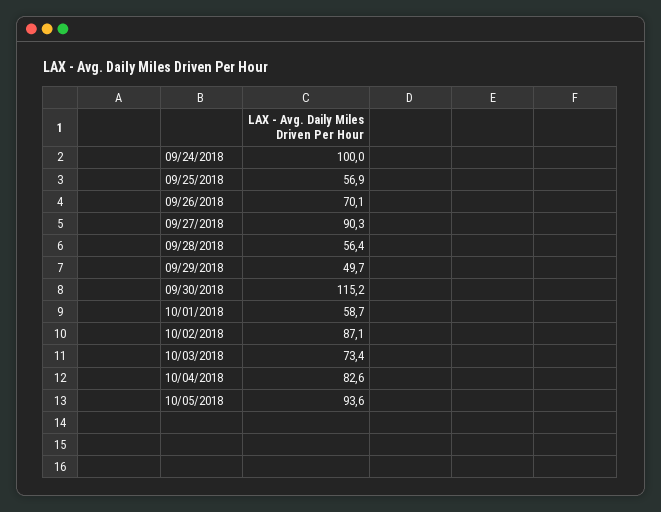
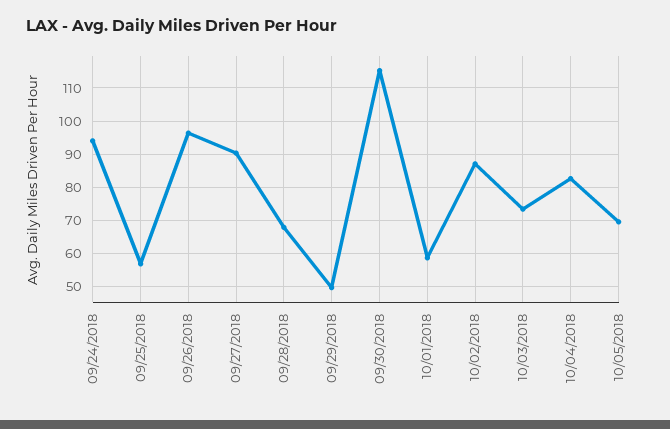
09/24/2018: 100 -> 94
09/26/2018: 70.1 -> 96
09/28/2018: 56.4 -> 68
10/05/2018: 93.6 -> 70

